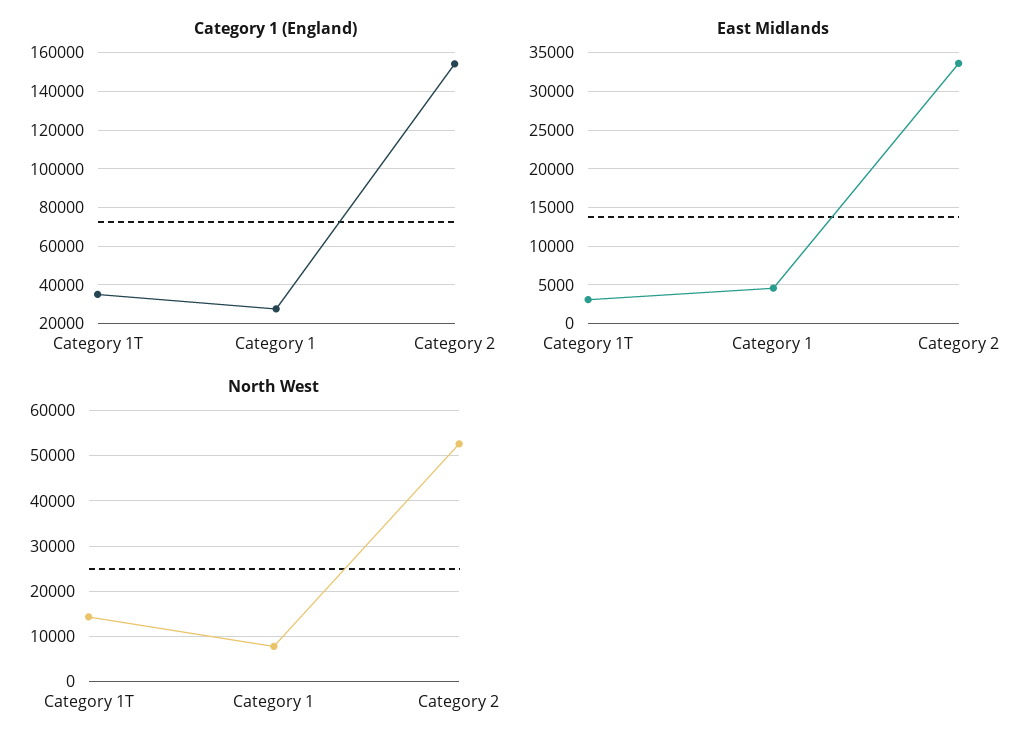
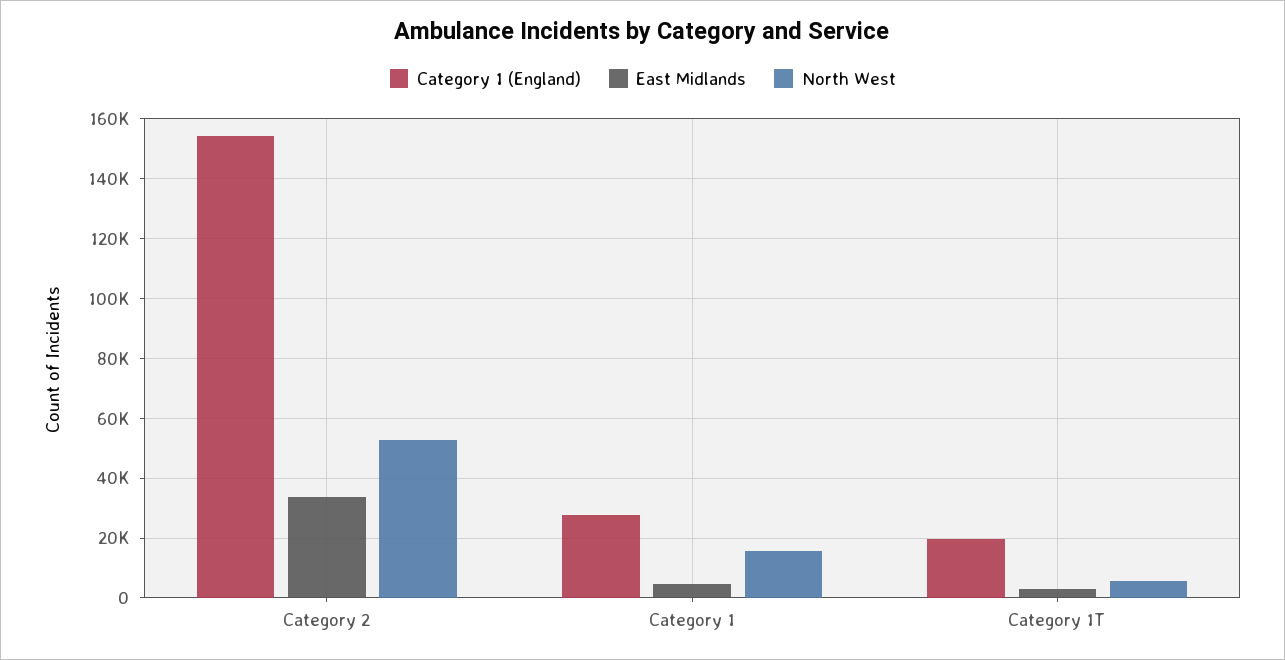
Category 1 (England), Category 1T: 35000 -> 20000
North West, Category 1T: 14000 -> 5000
North West, Category 1: 8000 -> 15000

